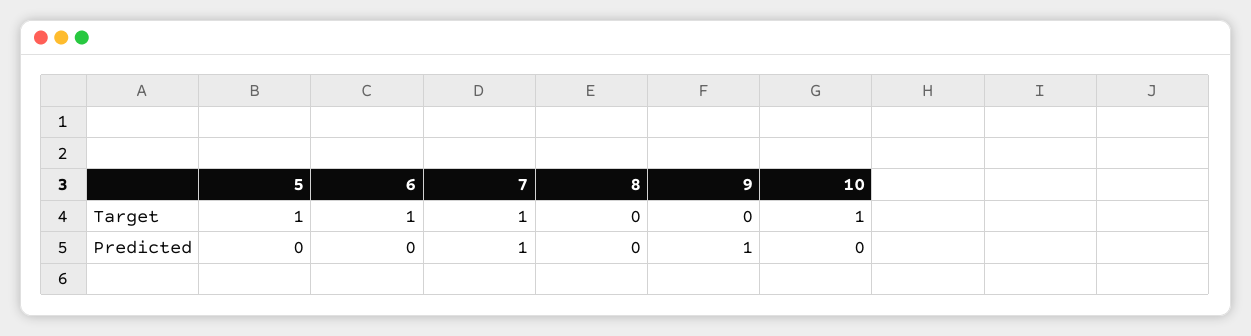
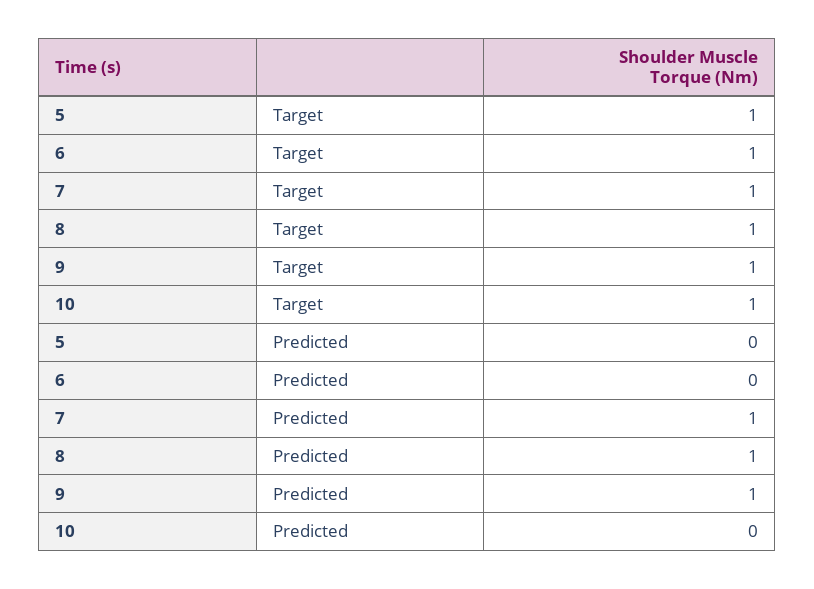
8, Target: 0 -> 1
9, Target: 0 -> 1
8, Predicted: 0 -> 1

